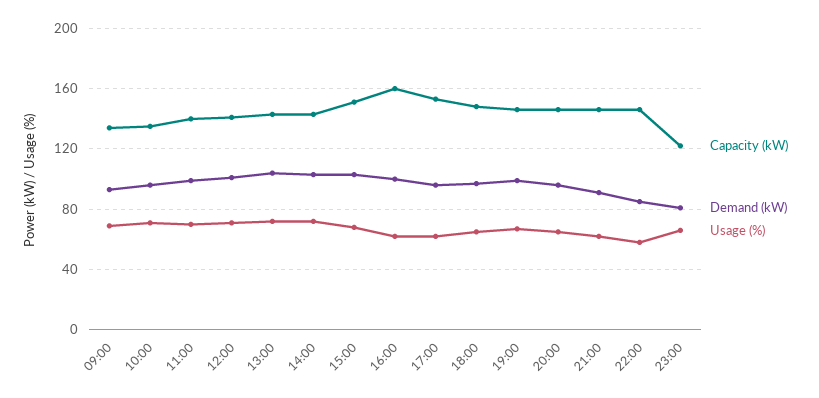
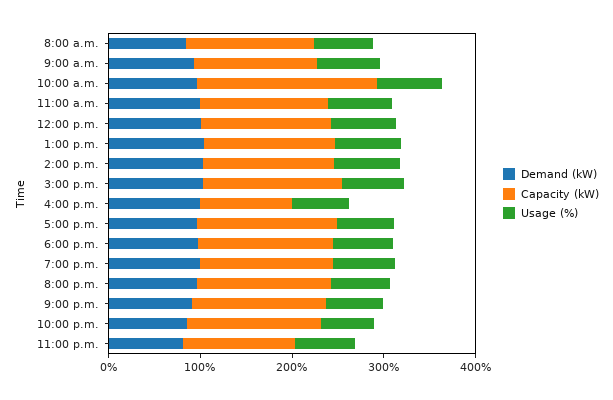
Capacity (kW), 10:00: 135 -> 200
Capacity (kW), 16:00: 160 -> 100
Demand (kW), 8:00 a.m.: none -> 80
Capacity (kW), 8:00 a.m.: none -> 140
Usage (%), 8:00 a.m.: none -> 60

